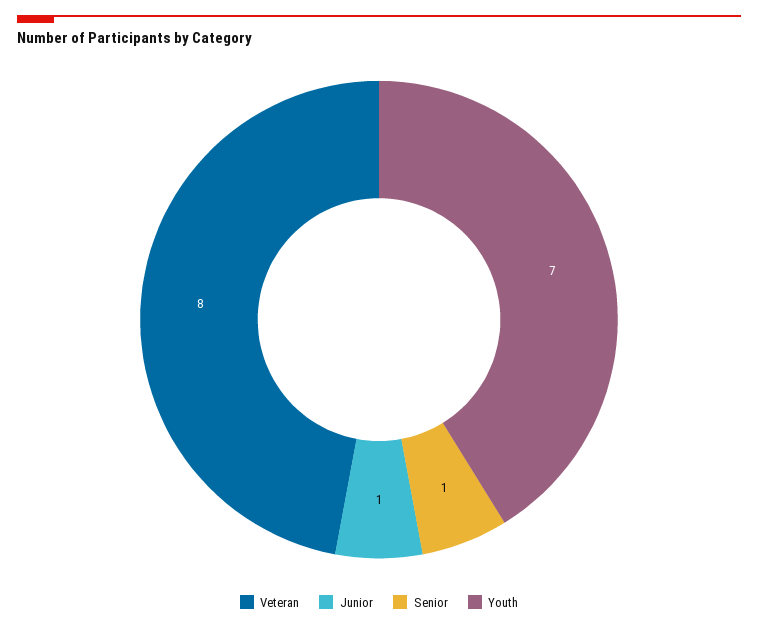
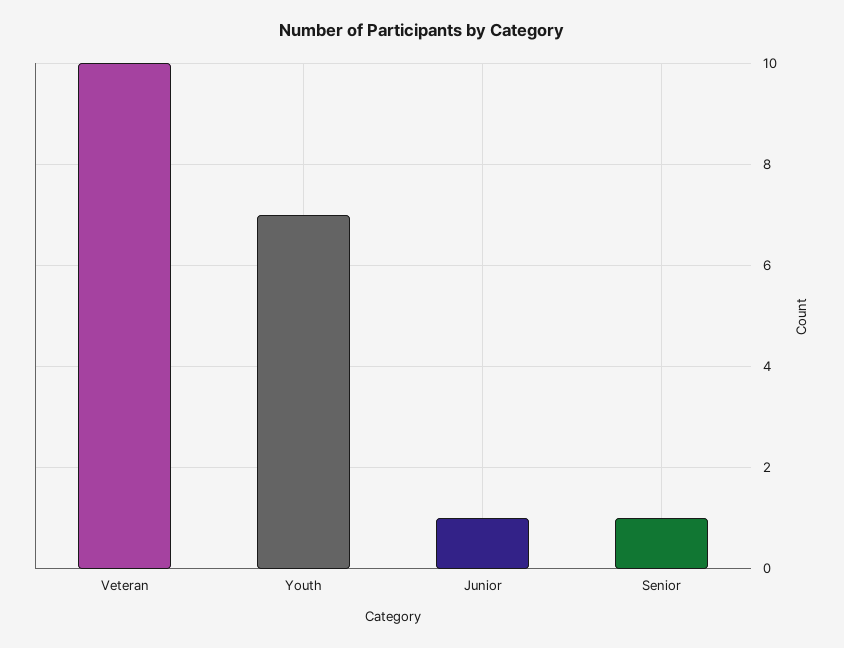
Veteran: 8 -> 10

